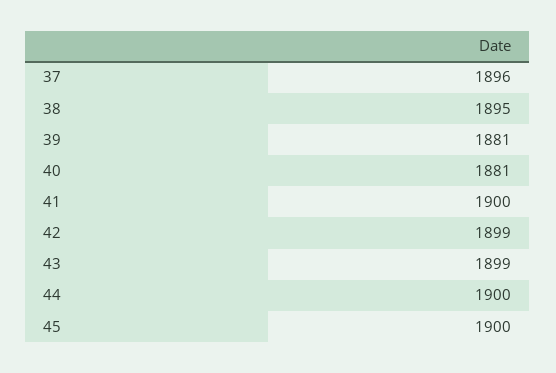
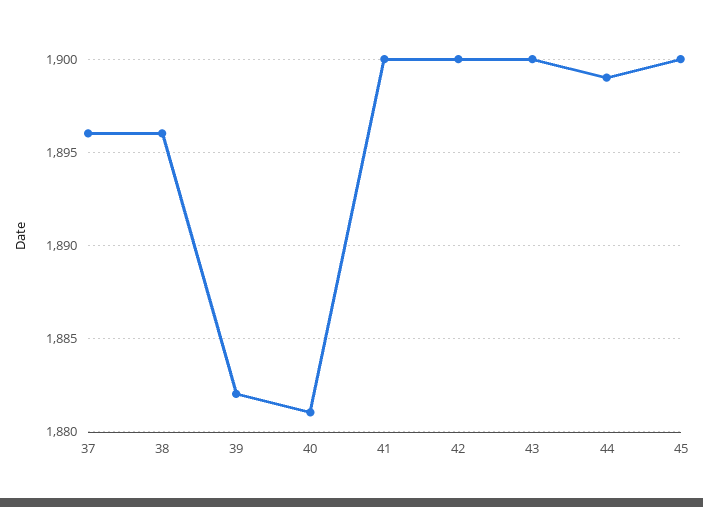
38: 1895 -> 1896
39: 1881 -> 1882
42: 1899 -> 1900
43: 1899 -> 1900
44: 1900 -> 1899

